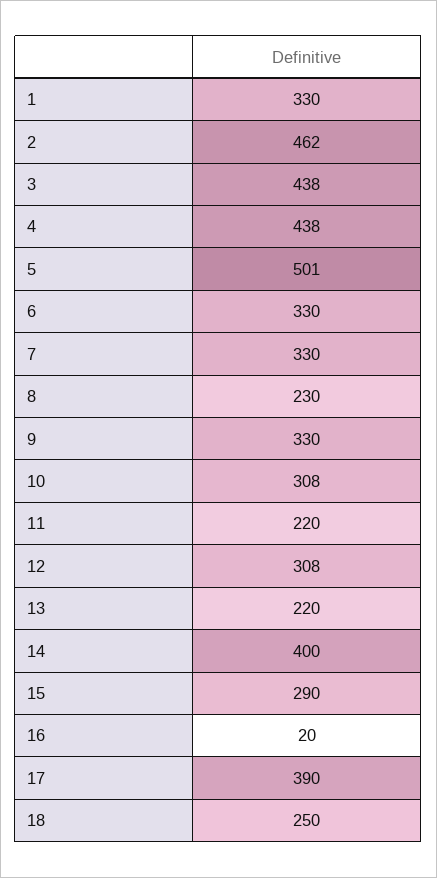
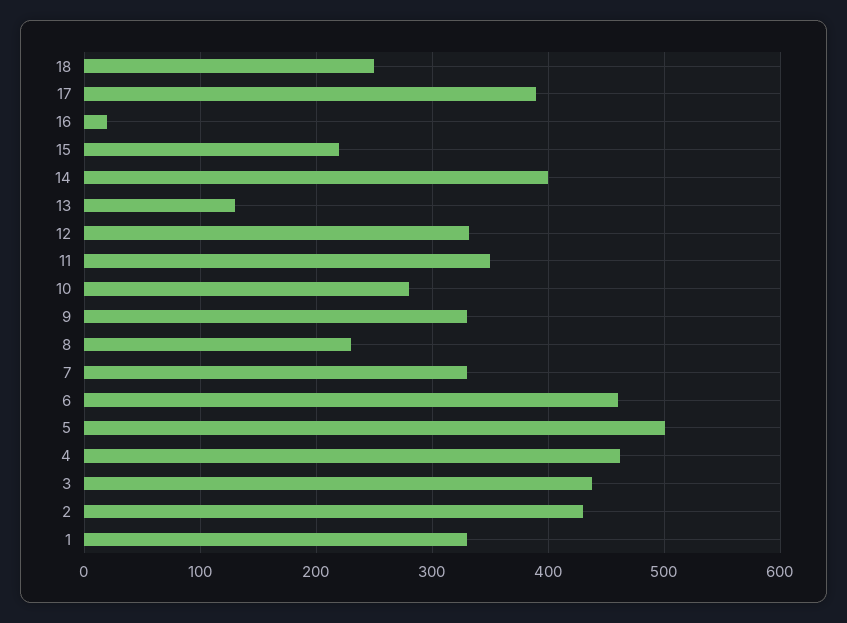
2: 462 -> 430
4: 438 -> 460
6: 330 -> 460
10: 308 -> 280
11: 220 -> 350
12: 308 -> 330
13: 220 -> 130
15: 290 -> 220

